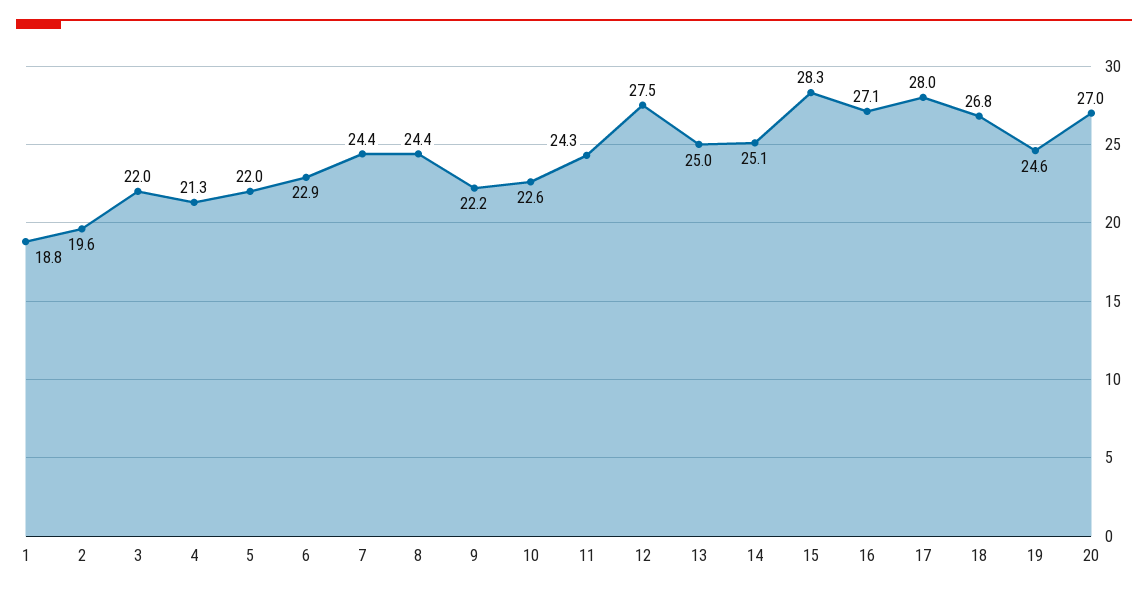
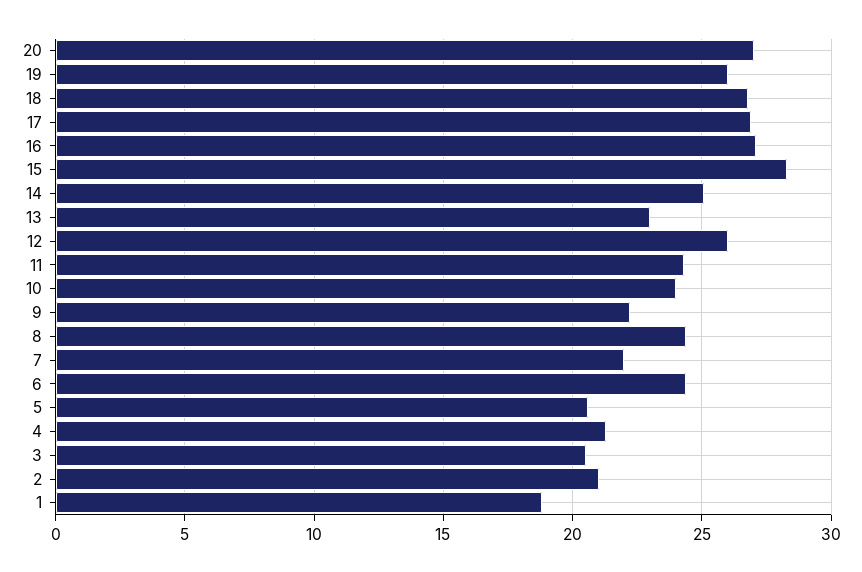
2: 19.6 -> 21
3: 22 -> 20.5
5: 22 -> 20.5
6: 22.9 -> 24.5
7: 24.4 -> 22
10: 22.6 -> 24
12: 27.5 -> 26
13: 25 -> 23
17: 28 -> 27
19: 24.6 -> 26

